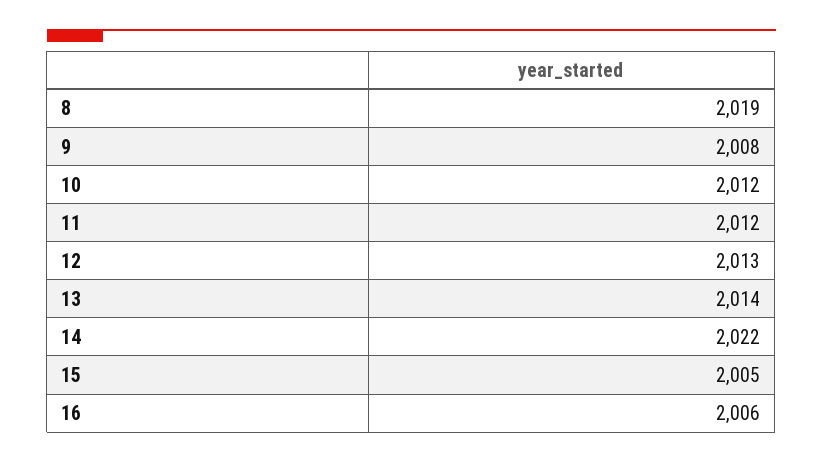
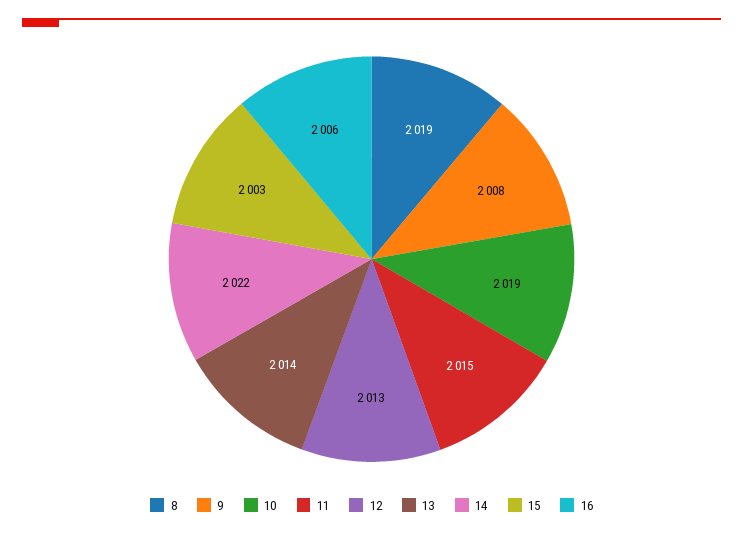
10: 2012 -> 2019
11: 2012 -> 2015
15: 2005 -> 2003

